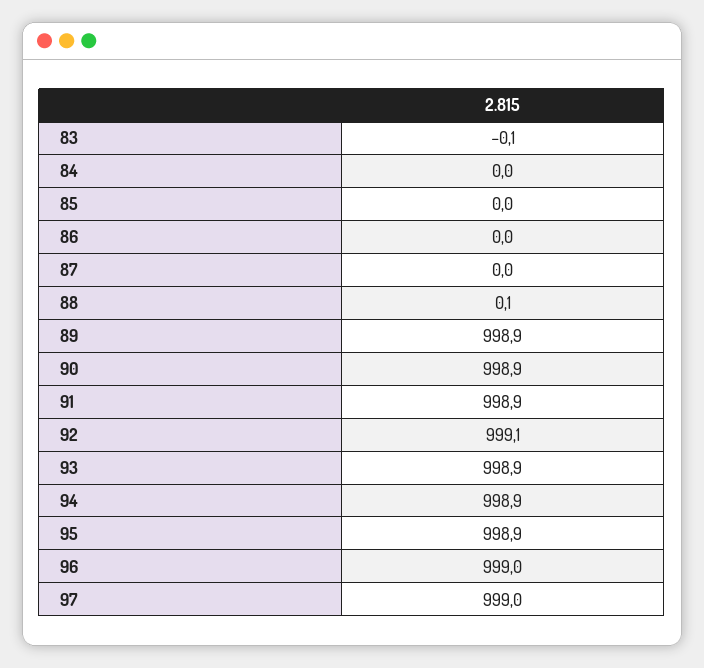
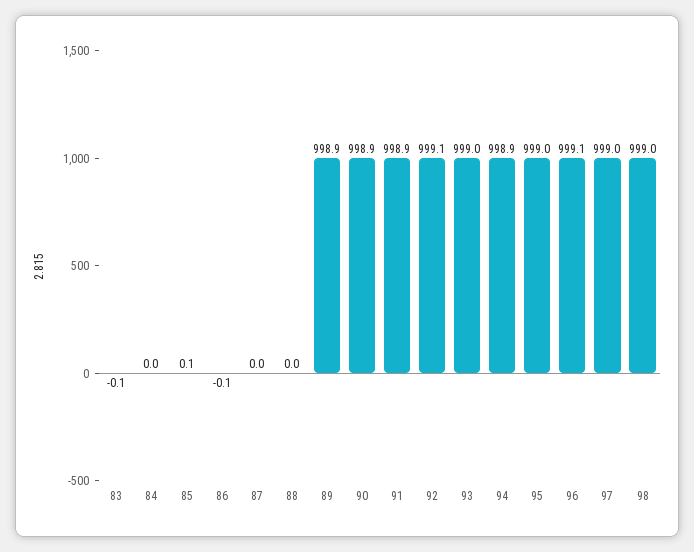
85: 0 -> 0.1
86: 0 -> -0.1
88: 0.1 -> 0
93: 998.9 -> 999
95: 998.9 -> 999
96: 999 -> 999.1
98: none -> 999

